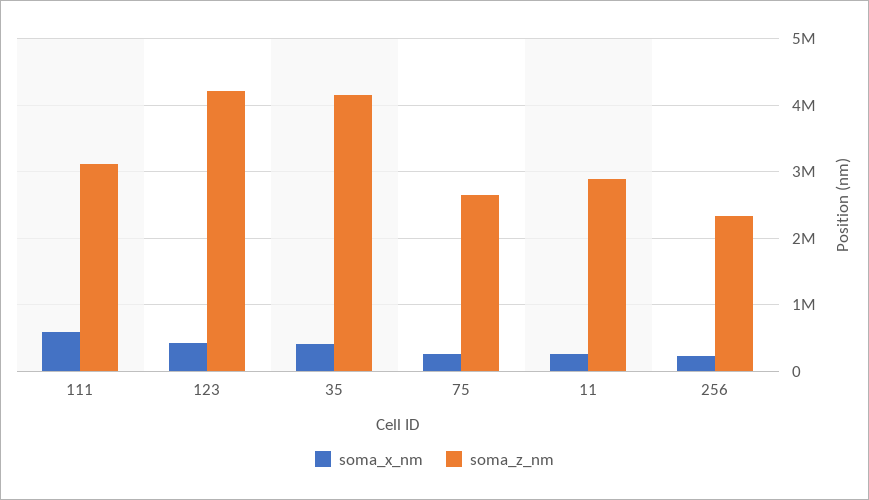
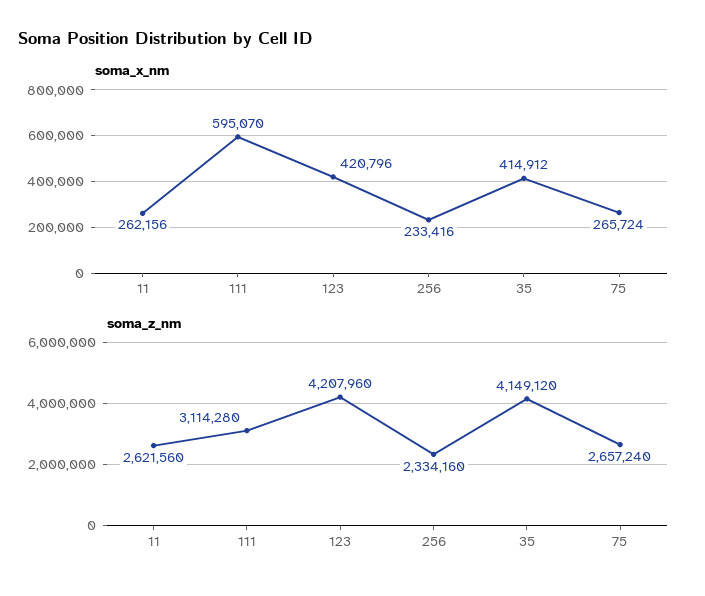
soma_z_nm, 11: 2900000 -> 2621560

